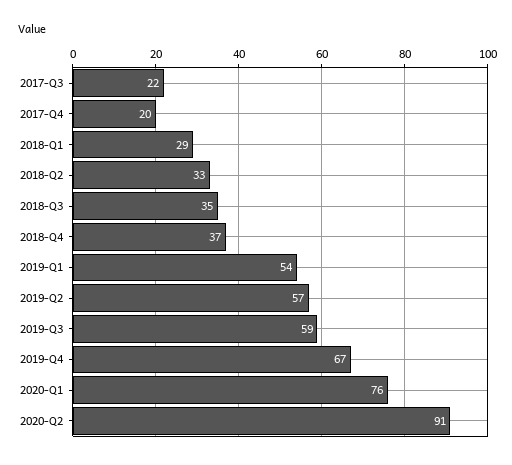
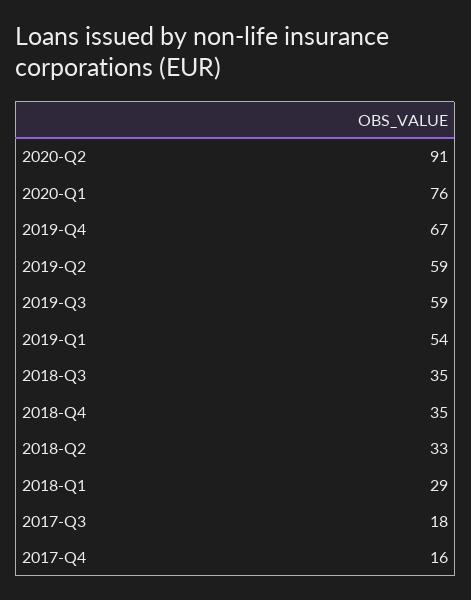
2017-Q3: 22 -> 18
2017-Q4: 20 -> 16
2018-Q4: 37 -> 35
2019-Q2: 57 -> 59

